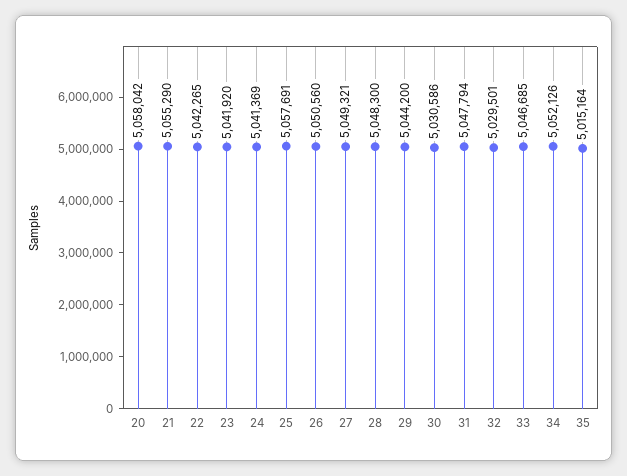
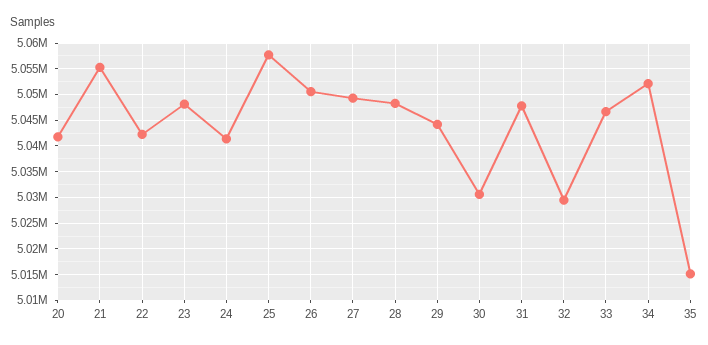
20: 5058042 -> 5042500
23: 5041920 -> 5047500

